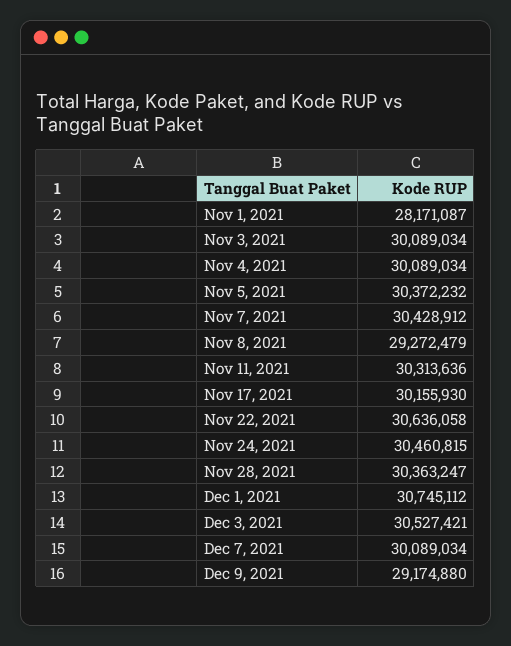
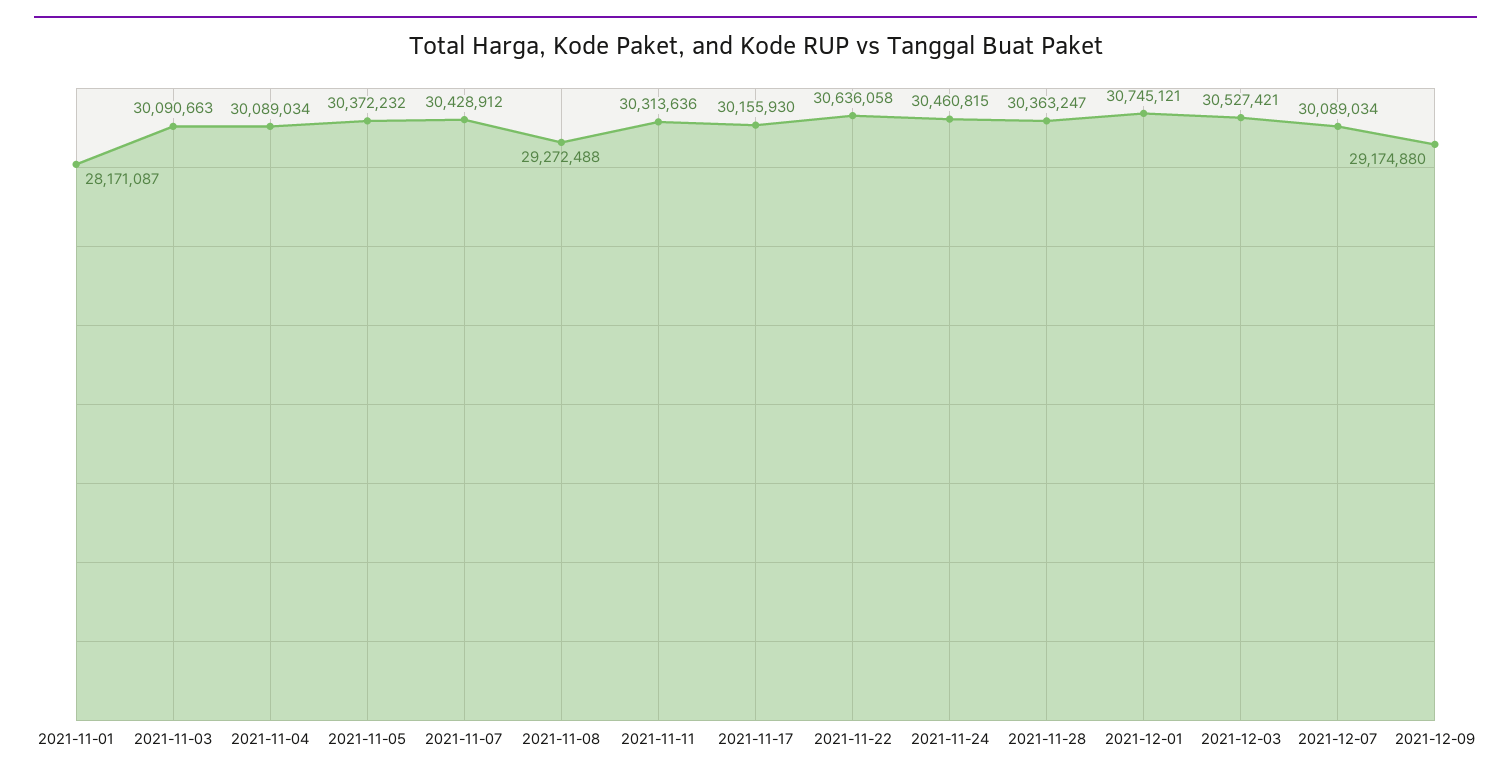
Nov 3, 2021: 30089034 -> 30090663
Nov 8, 2021: 29272479 -> 29272488
Dec 1, 2021: 30745112 -> 30745121

